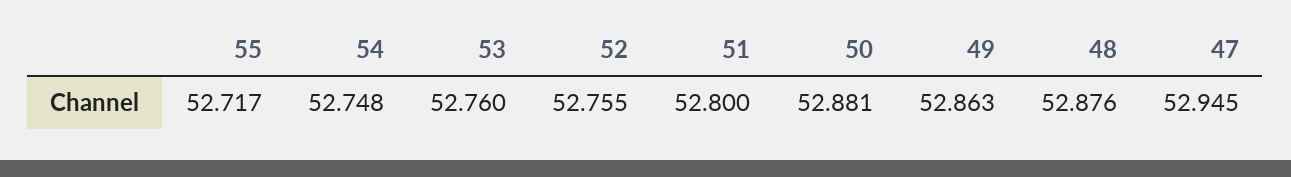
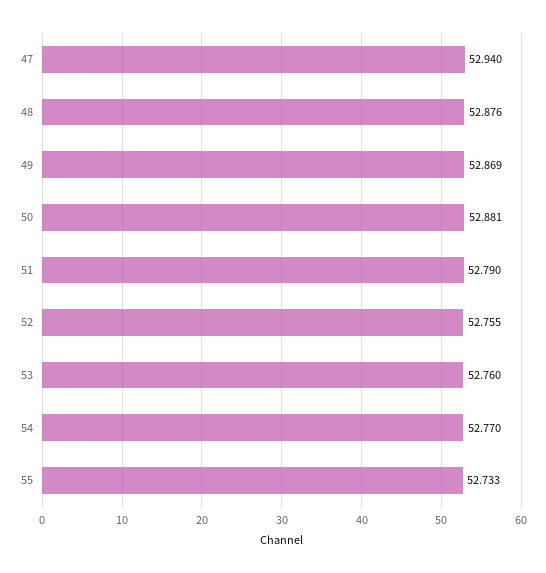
55: 52.717 -> 52.733
54: 52.748 -> 52.77
51: 52.8 -> 52.79
49: 52.863 -> 52.869
47: 52.945 -> 52.94

